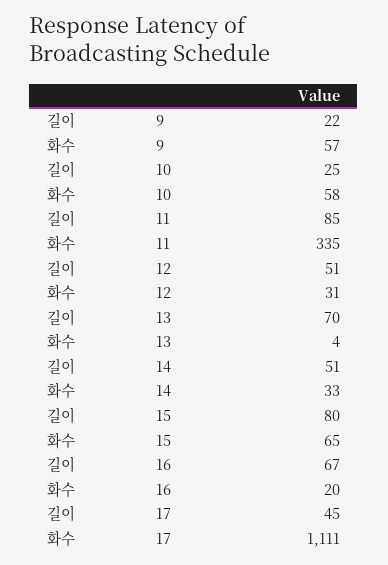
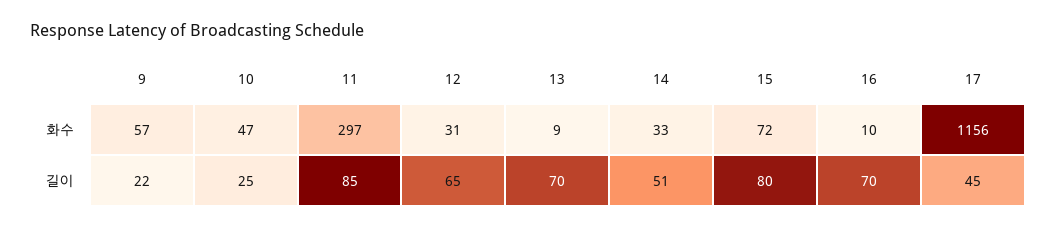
화수, 10: 58 -> 47
화수, 11: 335 -> 297
길이, 12: 51 -> 65
화수, 13: 4 -> 9
화수, 15: 65 -> 72
길이, 16: 67 -> 70
화수, 16: 20 -> 10
화수, 17: 1111 -> 1156

